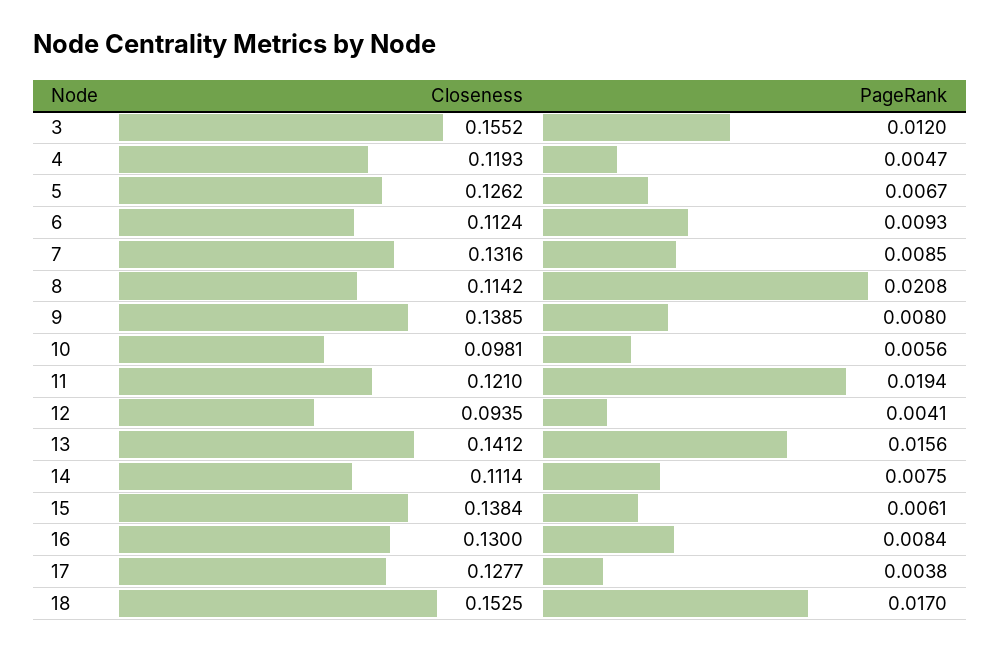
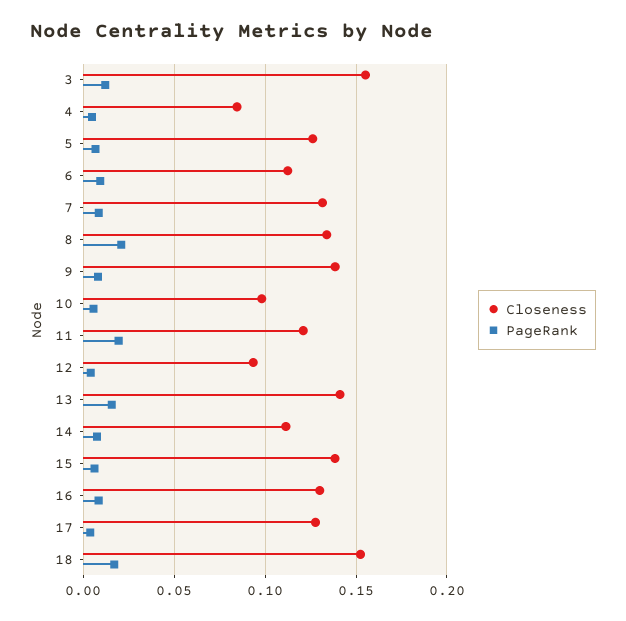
Closeness, 4: 0.1193 -> 0.085
Closeness, 8: 0.1142 -> 0.135

